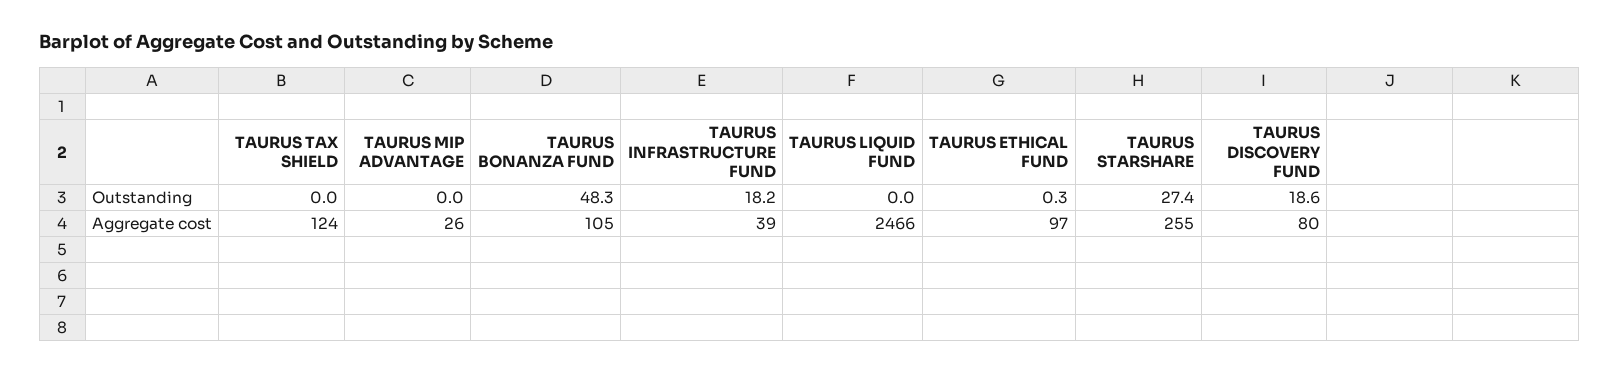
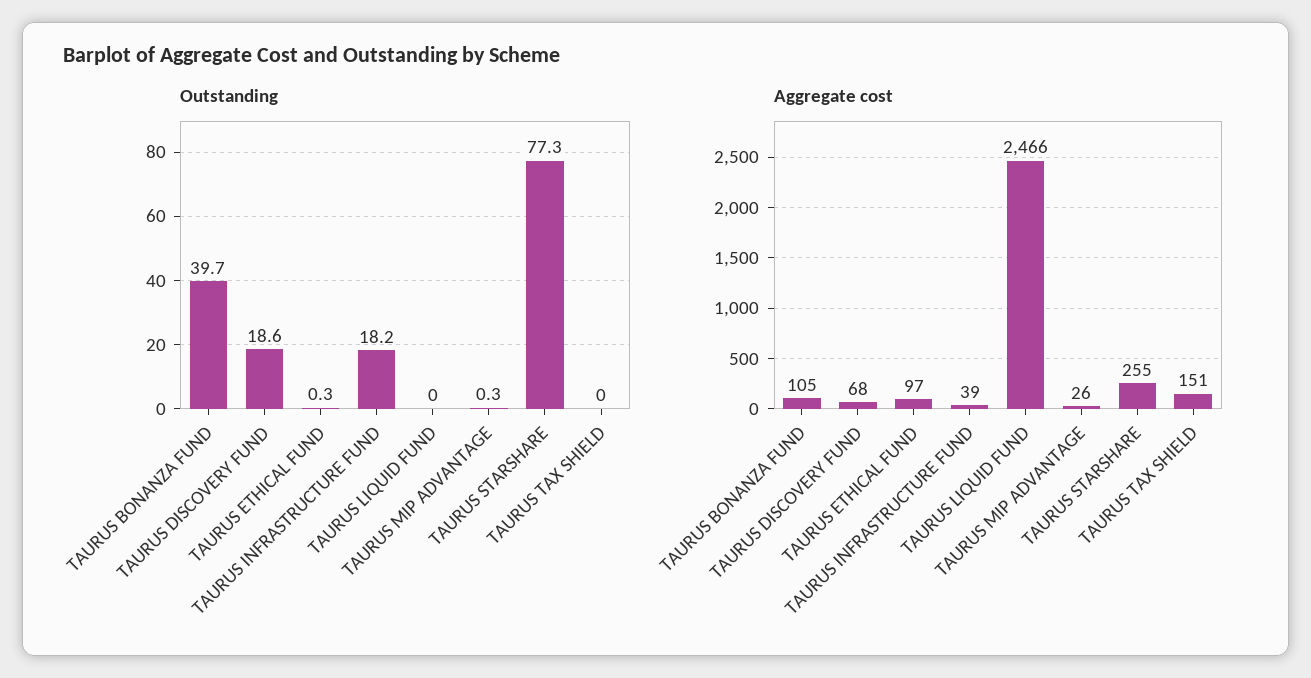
Outstanding, TAURUS MIP ADVANTAGE: 0 -> 0.3
Outstanding, TAURUS BONANZA FUND: 48.3 -> 39.7
Outstanding, TAURUS STARSHARE: 27.4 -> 77.3
Aggregate cost, TAURUS TAX SHIELD: 124 -> 151
Aggregate cost, TAURUS DISCOVERY FUND: 80 -> 68

